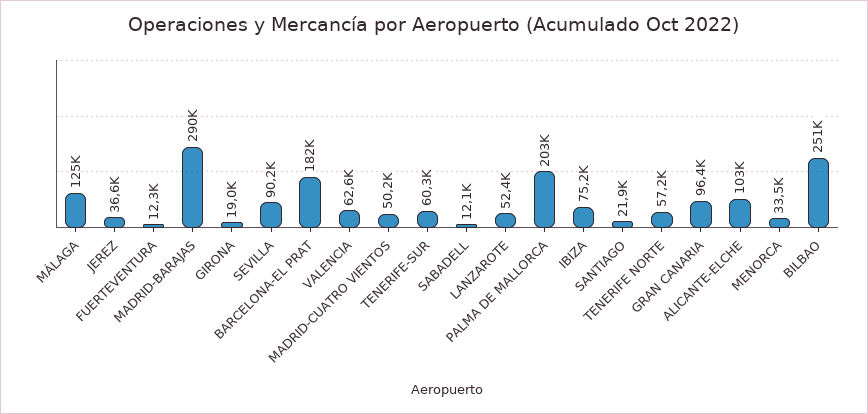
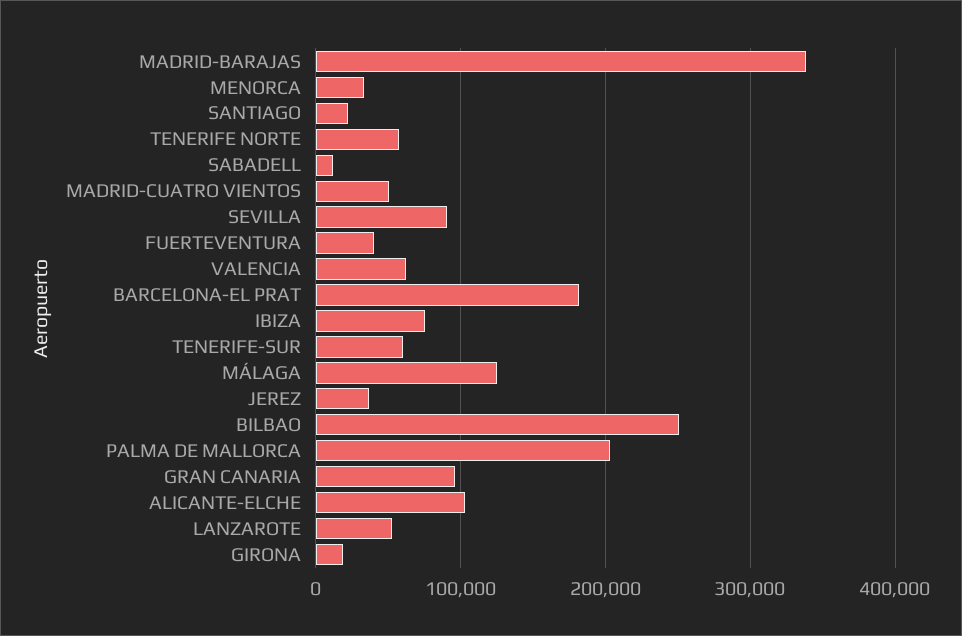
FUERTEVENTURA: 12300 -> 40000
MADRID-BARAJAS: 290000 -> 340000

